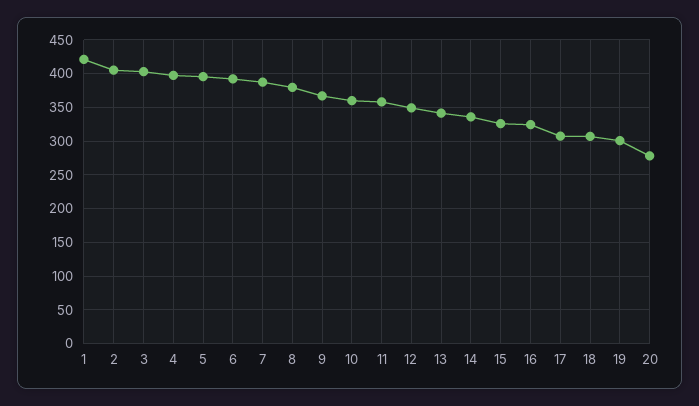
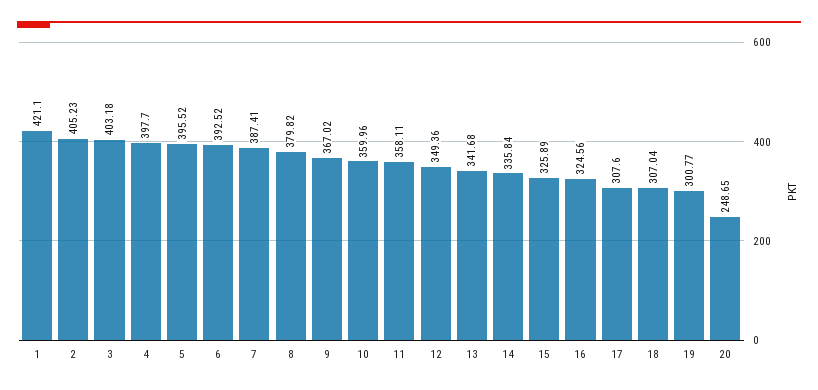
20: 280 -> 248.65

